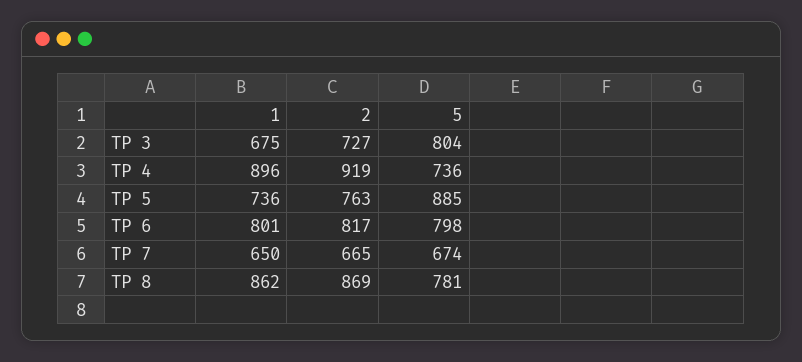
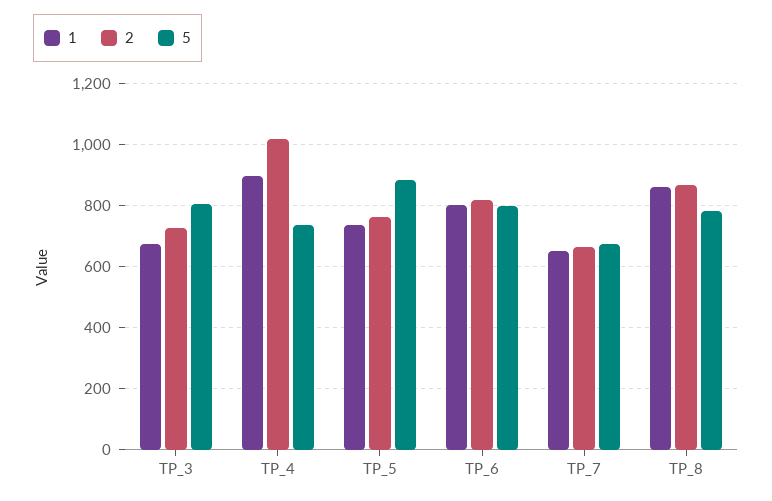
2, TP 4: 919 -> 1020

